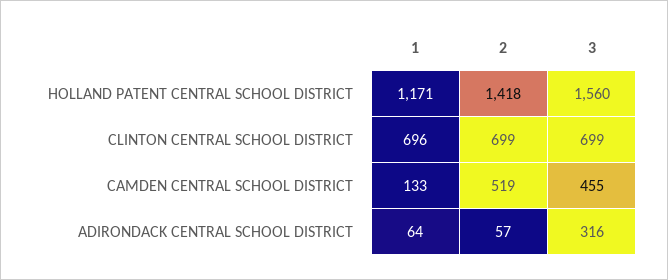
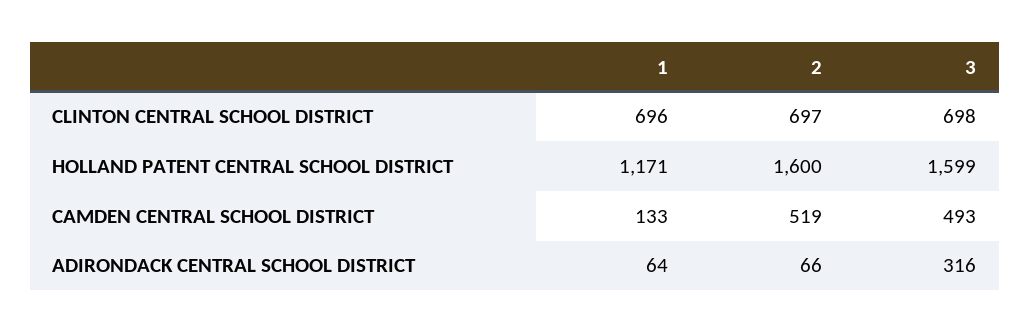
2, HOLLAND PATENT CENTRAL SCHOOL DISTRICT: 1418 -> 1600
3, HOLLAND PATENT CENTRAL SCHOOL DISTRICT: 1560 -> 1599
2, CLINTON CENTRAL SCHOOL DISTRICT: 699 -> 697
3, CLINTON CENTRAL SCHOOL DISTRICT: 699 -> 698
3, CAMDEN CENTRAL SCHOOL DISTRICT: 455 -> 493
2, ADIRONDACK CENTRAL SCHOOL DISTRICT: 57 -> 66

